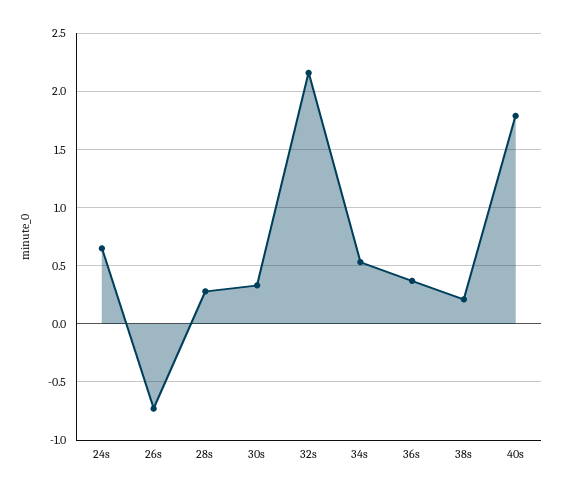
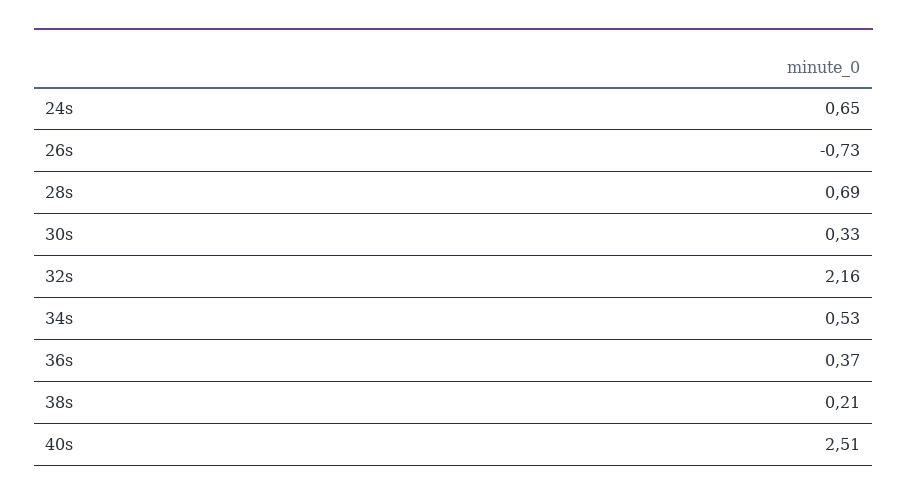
28s: 0.3 -> 0.69
40s: 1.8 -> 2.51

